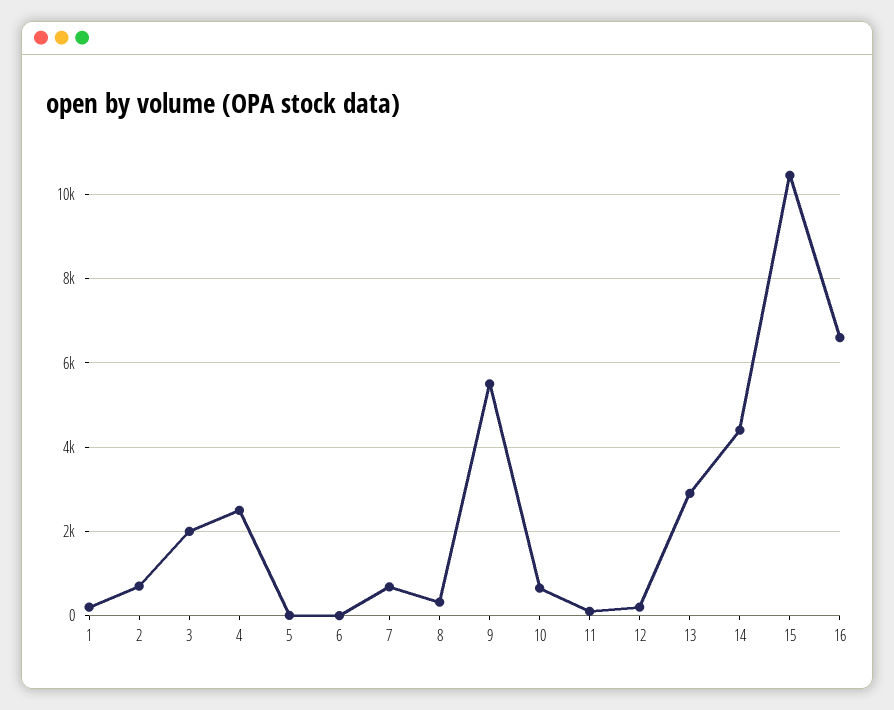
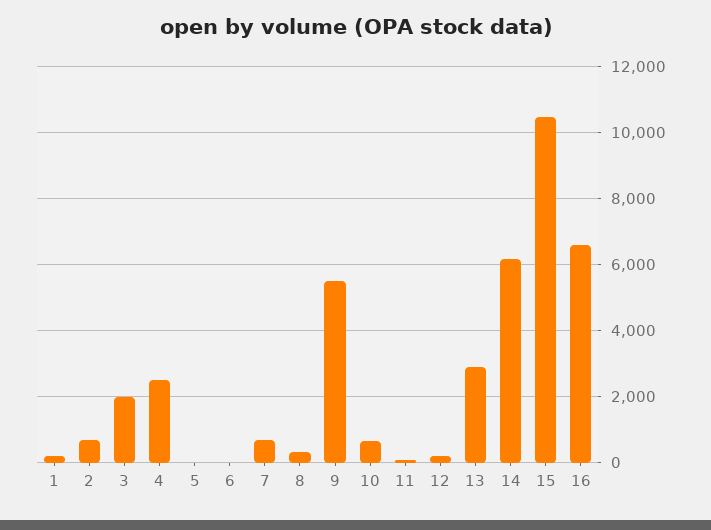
14: 4400 -> 6200

